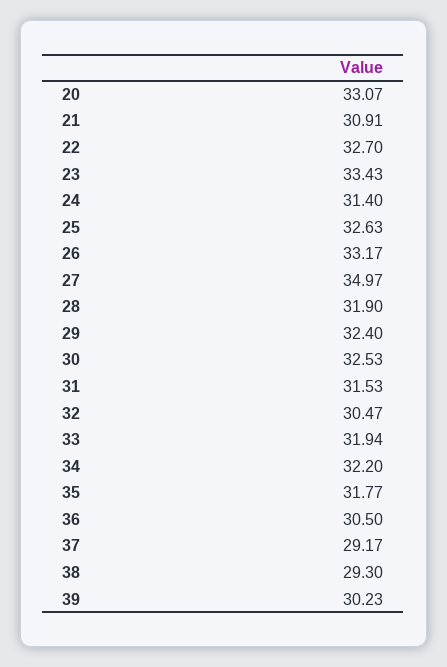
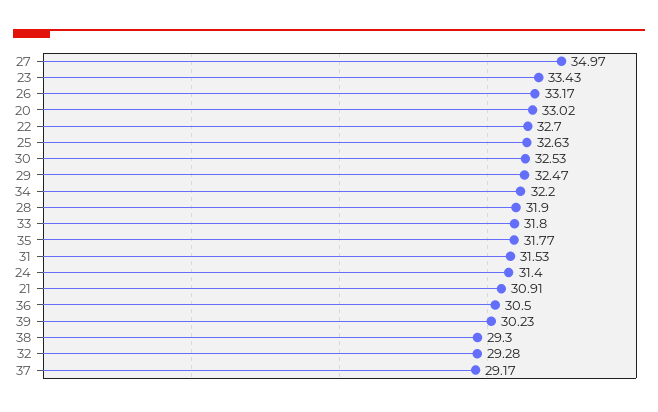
20: 33.07 -> 33.02
29: 32.4 -> 32.47
32: 30.47 -> 29.28
33: 31.94 -> 31.8

